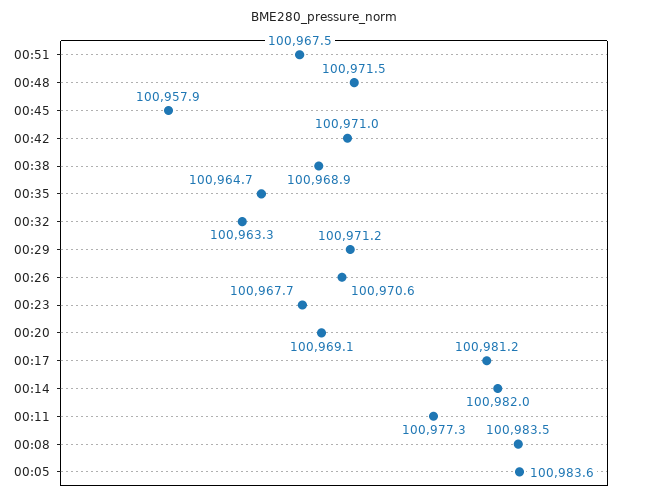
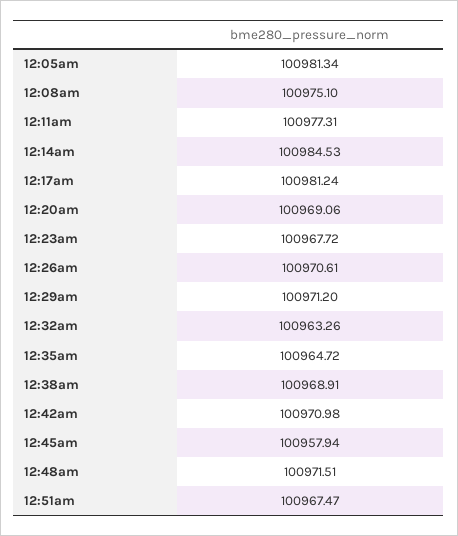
00:14: 100982 -> 100984.53
00:08: 100983.5 -> 100975.1
00:05: 100983.6 -> 100981.34

